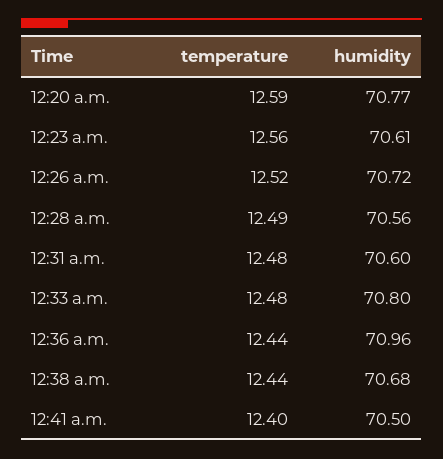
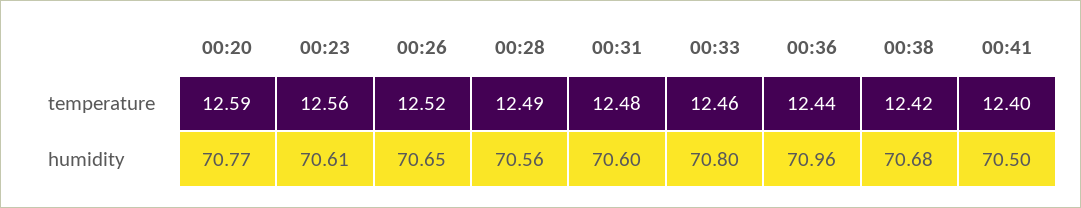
humidity, 12:26 a.m.: 70.72 -> 70.65
temperature, 12:33 a.m.: 12.48 -> 12.46
temperature, 12:38 a.m.: 12.44 -> 12.42

